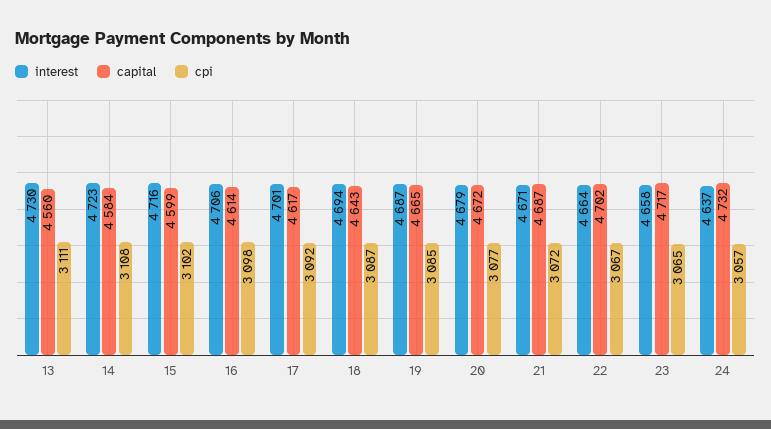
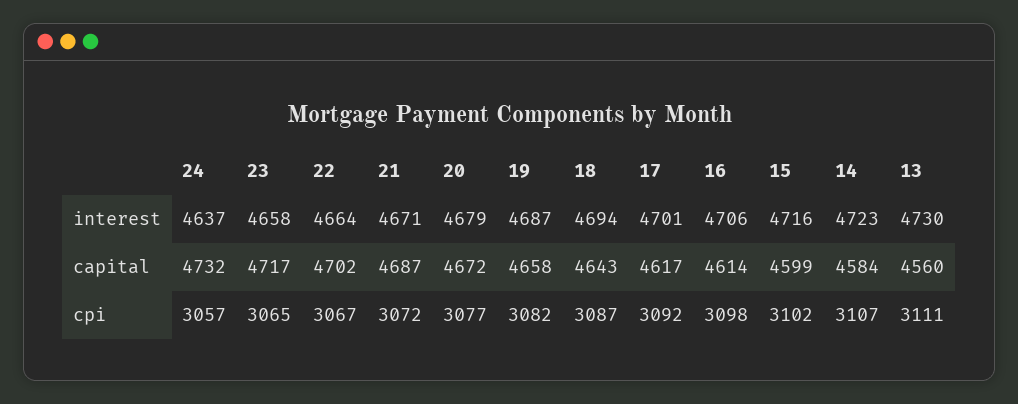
cpi, 14: 3108 -> 3107
capital, 19: 4665 -> 4658
cpi, 19: 3085 -> 3082

